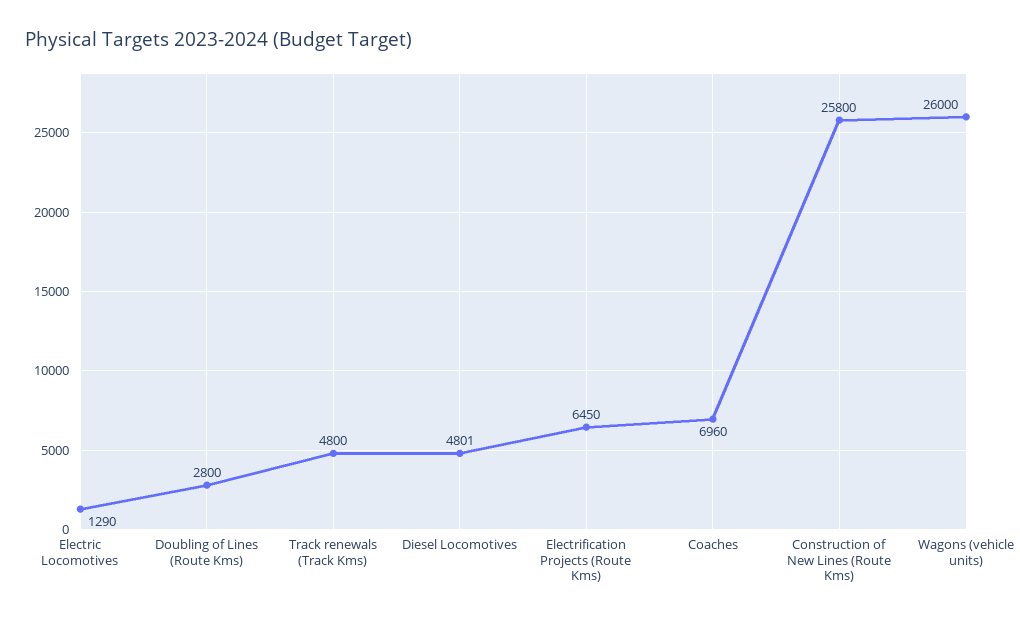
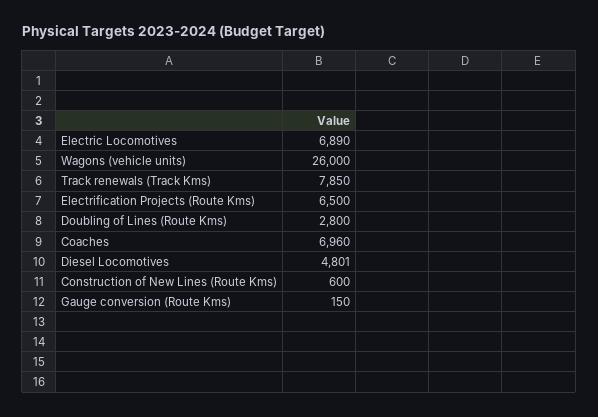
Electric Locomotives: 1290 -> 6890
Track renewals (Track Kms): 4800 -> 7850
Electrification Projects (Route Kms): 6450 -> 6500
Construction of New Lines (Route Kms): 25800 -> 600
Gauge conversion (Route Kms): none -> 150

